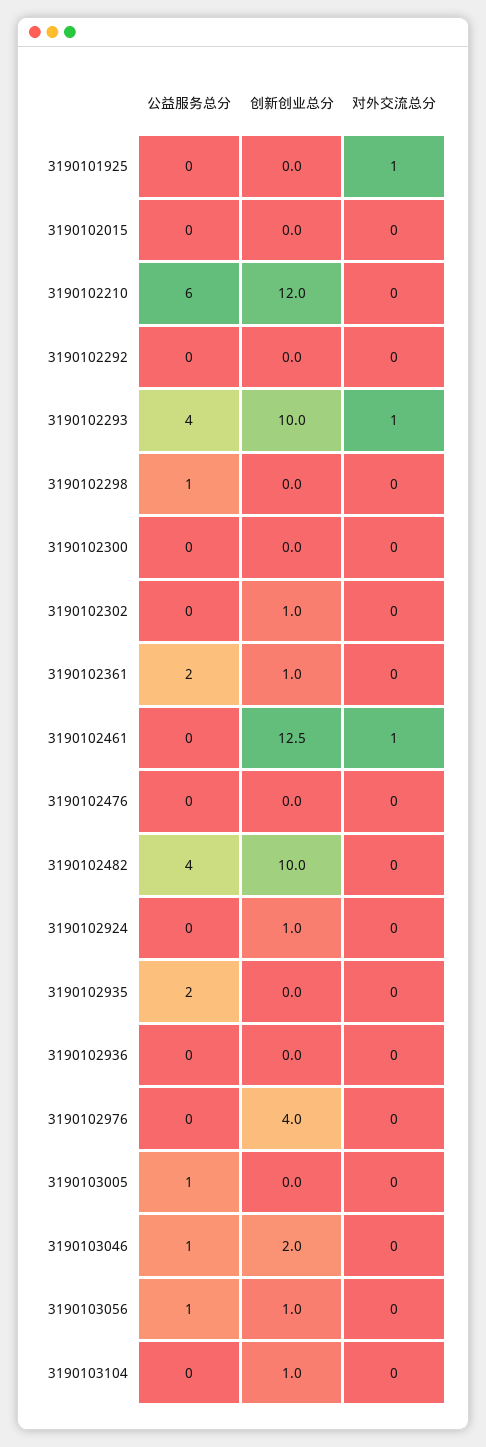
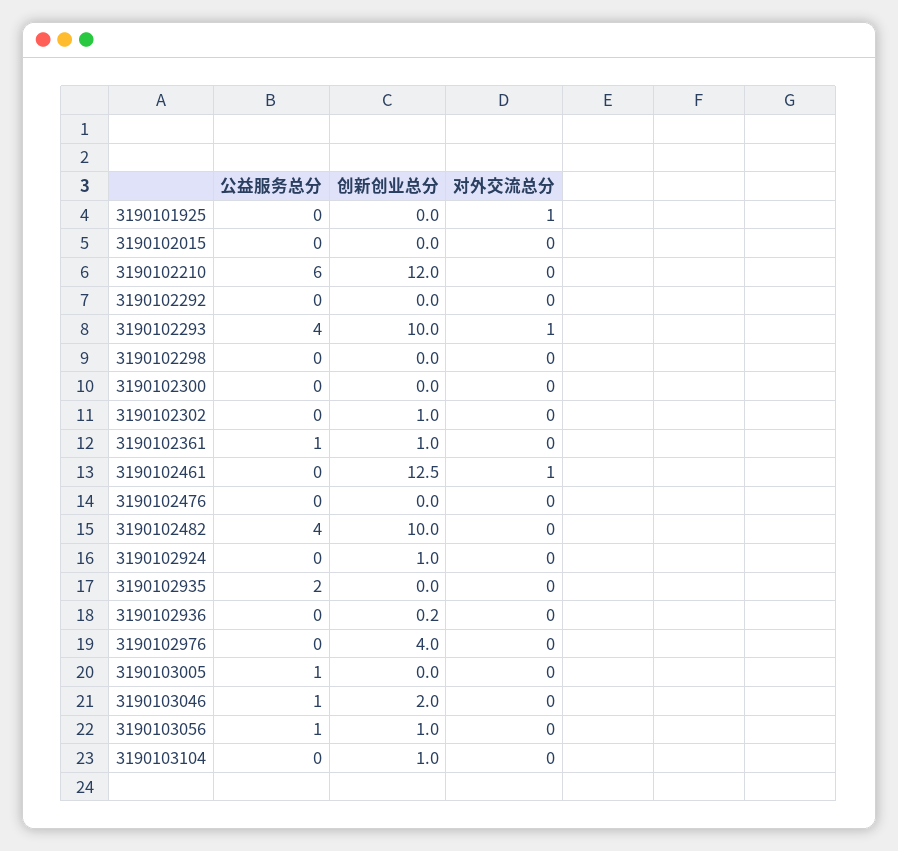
公益服务总分, 3190102298: 1 -> 0
公益服务总分, 3190102361: 2 -> 1
创新创业总分, 3190102936: 0 -> 0.2

